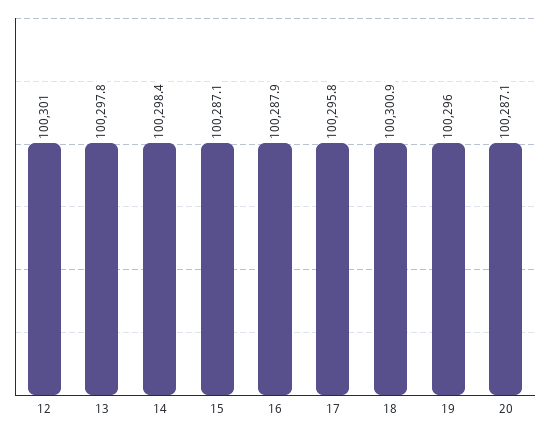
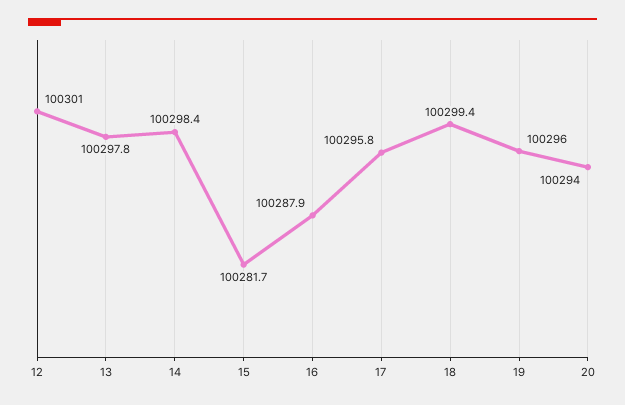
15: 100287.1 -> 100281.7
18: 100300.9 -> 100299.4
20: 100287.1 -> 100294

